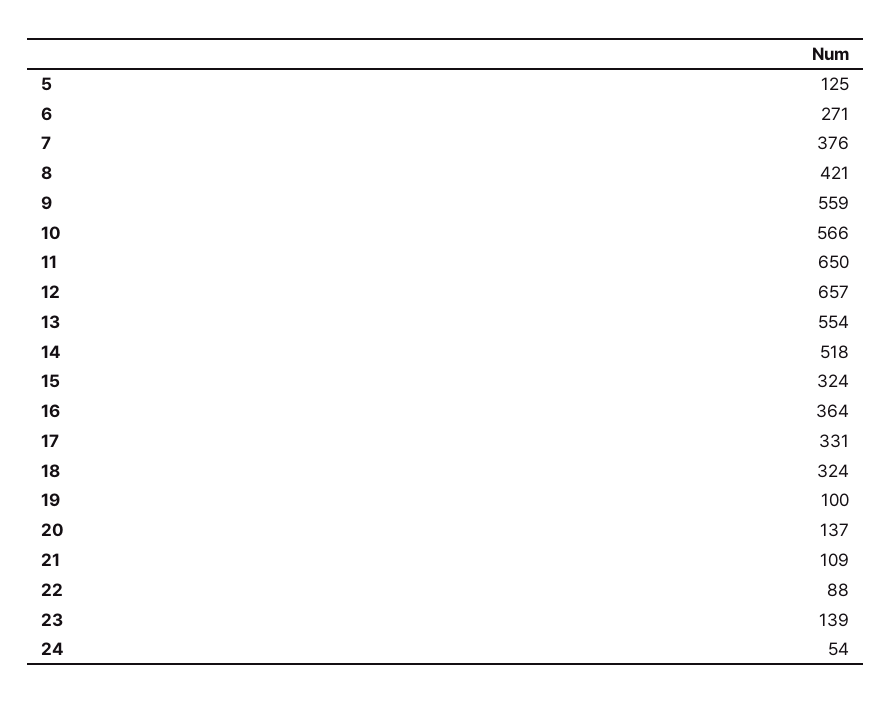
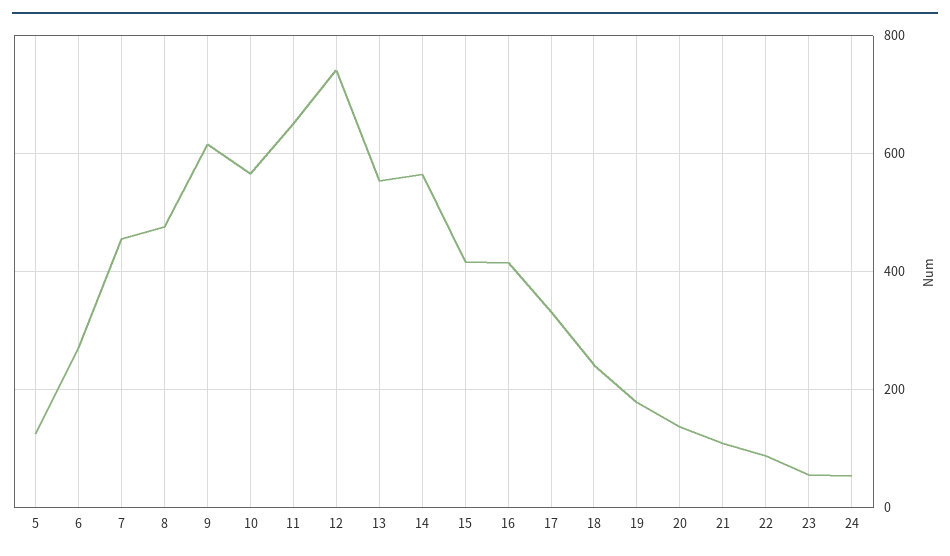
7: 376 -> 460
8: 421 -> 480
9: 559 -> 620
12: 657 -> 740
14: 518 -> 560
15: 324 -> 420
16: 364 -> 420
18: 324 -> 240
19: 100 -> 180
23: 139 -> 60

